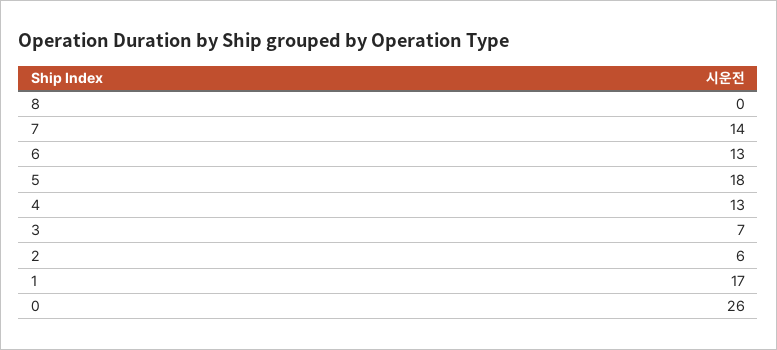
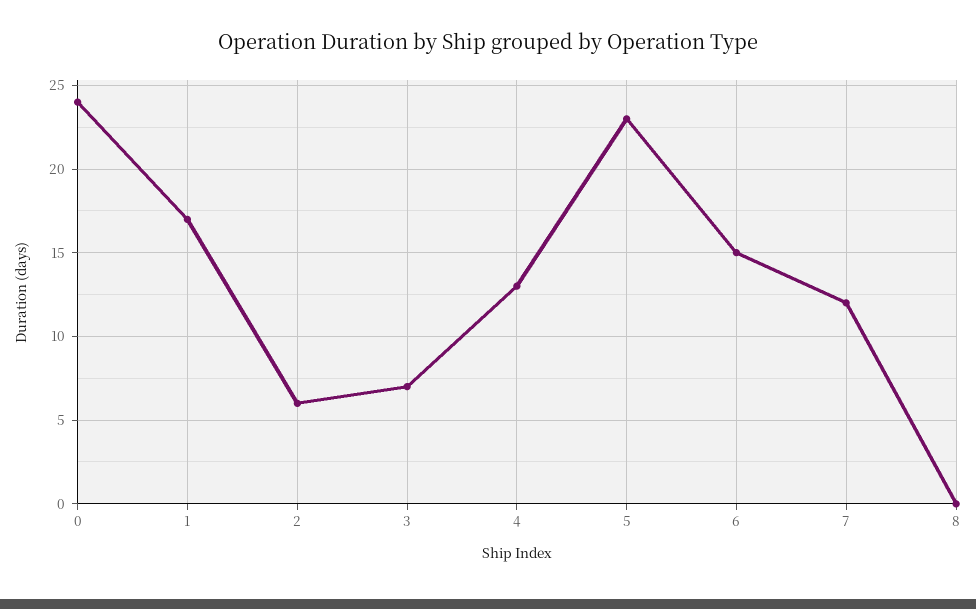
7: 14 -> 12
6: 13 -> 15
5: 18 -> 23
0: 26 -> 24

